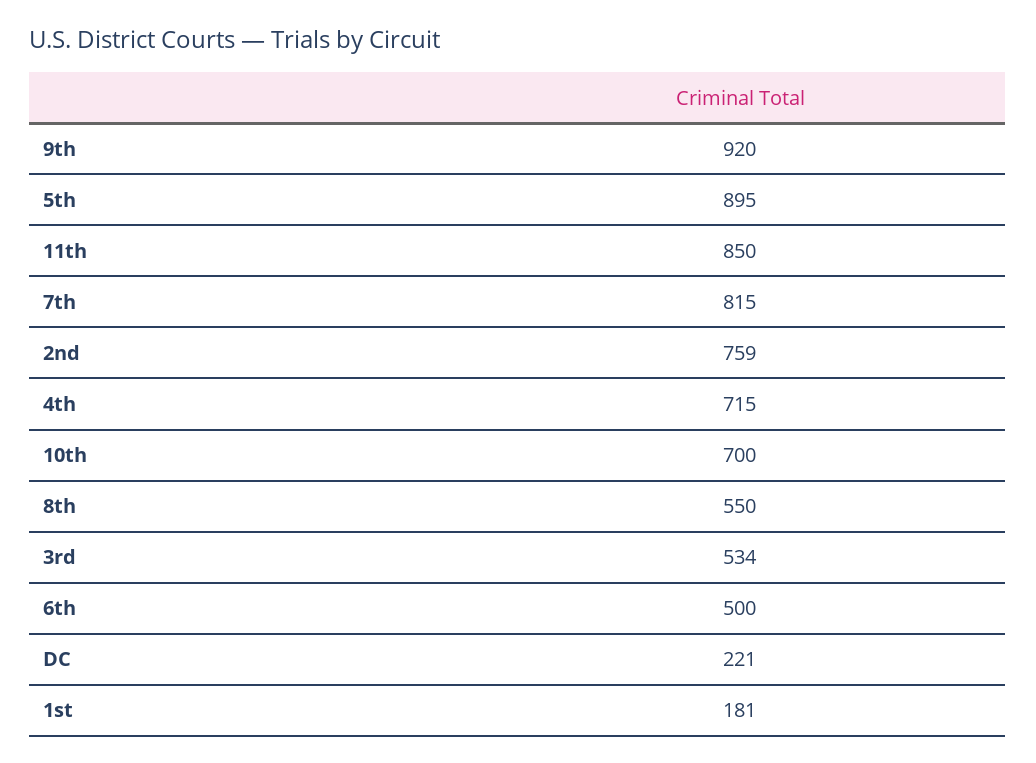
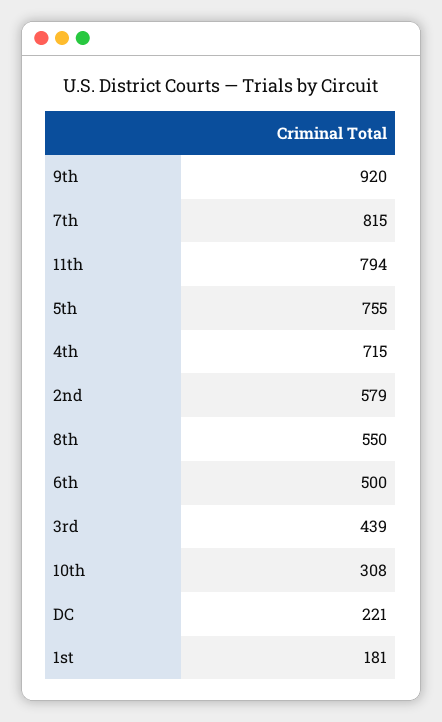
5th: 895 -> 755
11th: 850 -> 794
2nd: 759 -> 579
10th: 700 -> 308
3rd: 534 -> 439

